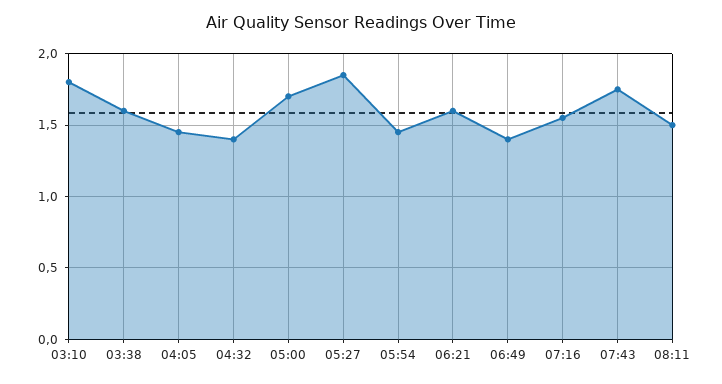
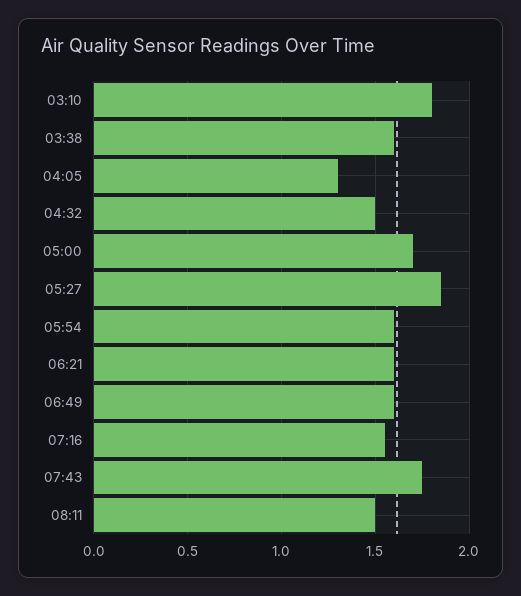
04:05: 1.45 -> 1.3
04:32: 1.4 -> 1.5
05:54: 1.45 -> 1.6
06:49: 1.4 -> 1.6

